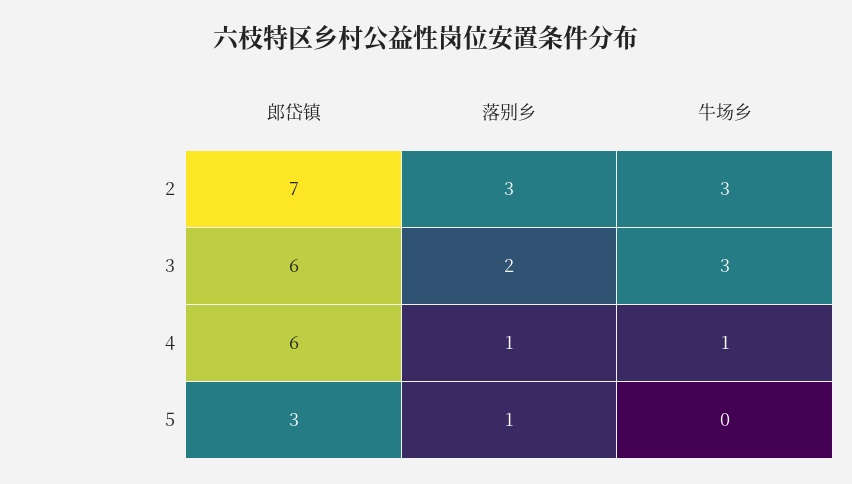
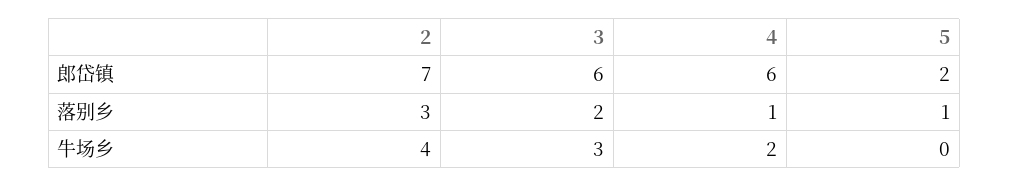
牛场乡, 2: 3 -> 4
牛场乡, 4: 1 -> 2
郎岱镇, 5: 3 -> 2

